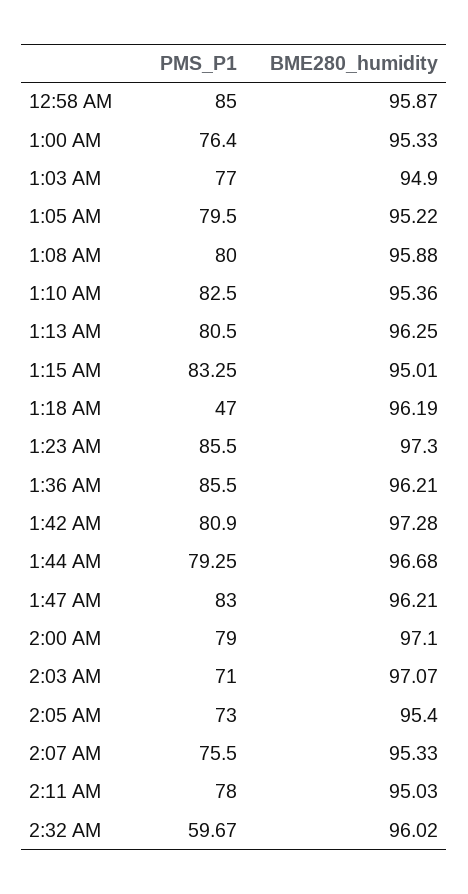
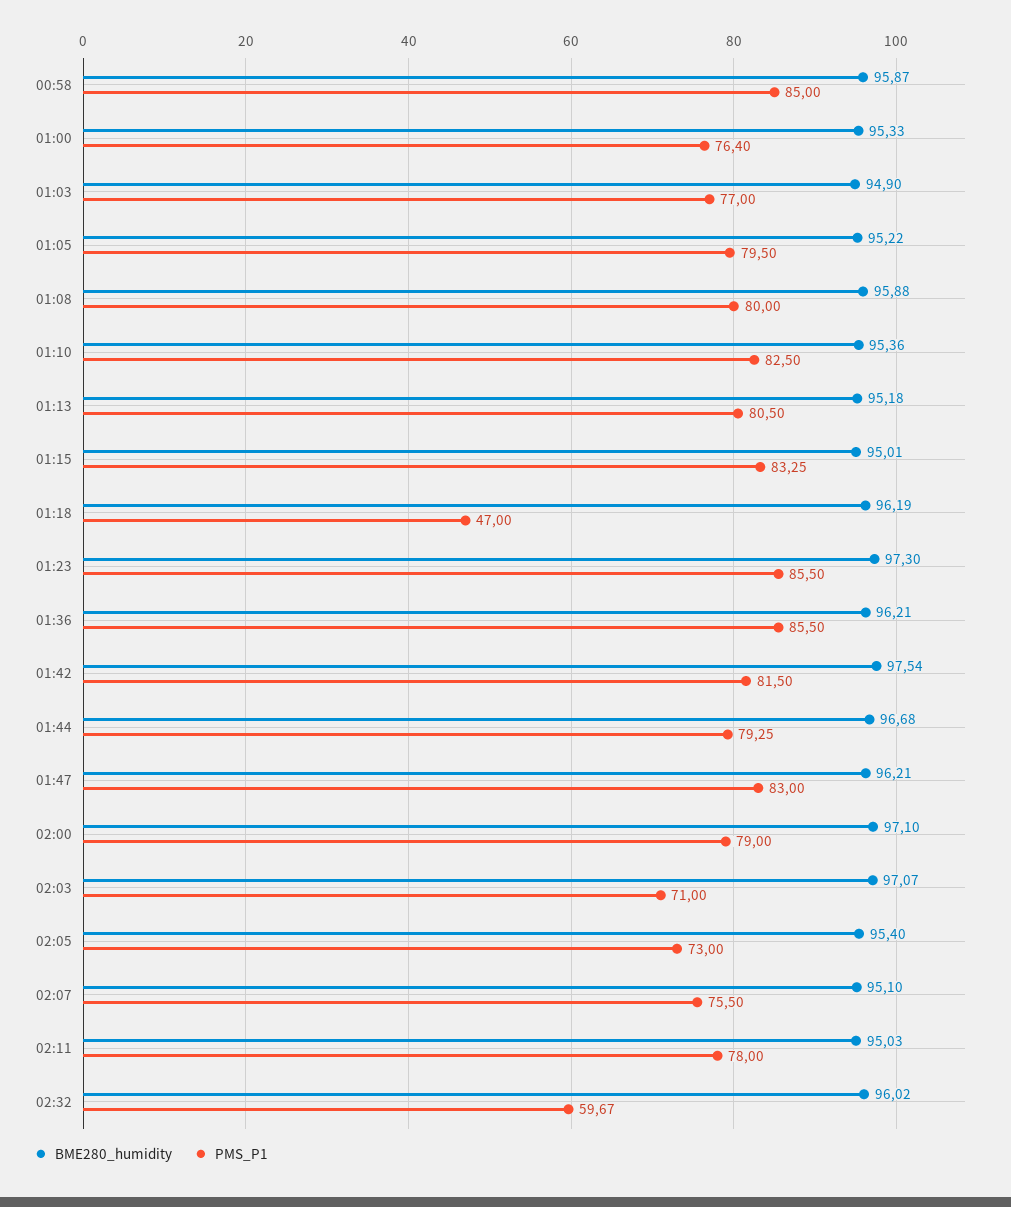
BME280_humidity, 1:13 AM: 96.25 -> 95.18
PMS_P1, 1:42 AM: 80.9 -> 81.5
BME280_humidity, 1:42 AM: 97.28 -> 97.54
BME280_humidity, 2:07 AM: 95.33 -> 95.1

